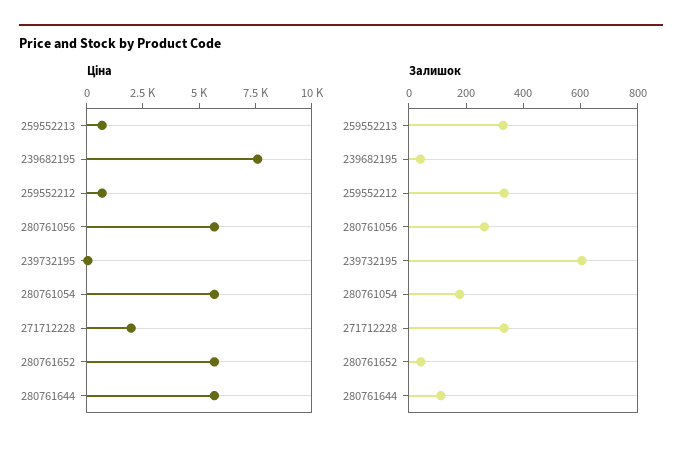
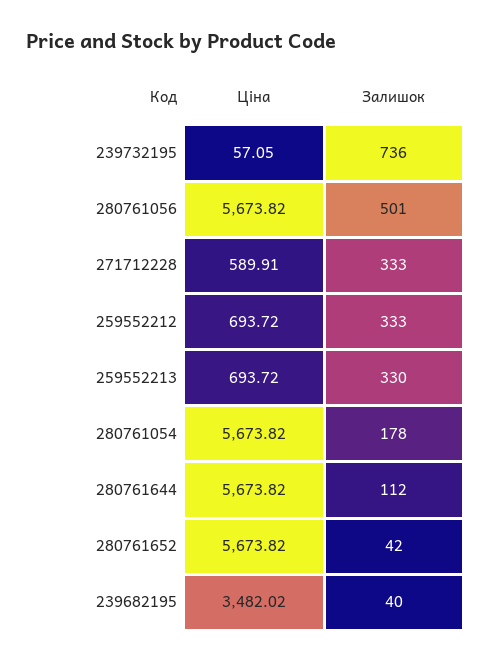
Ціна, 239682195: 7500 -> 3482.02
Ціна, 271712228: 2000 -> 589.91
Залишок, 280761056: 250 -> 501
Залишок, 239732195: 600 -> 736

